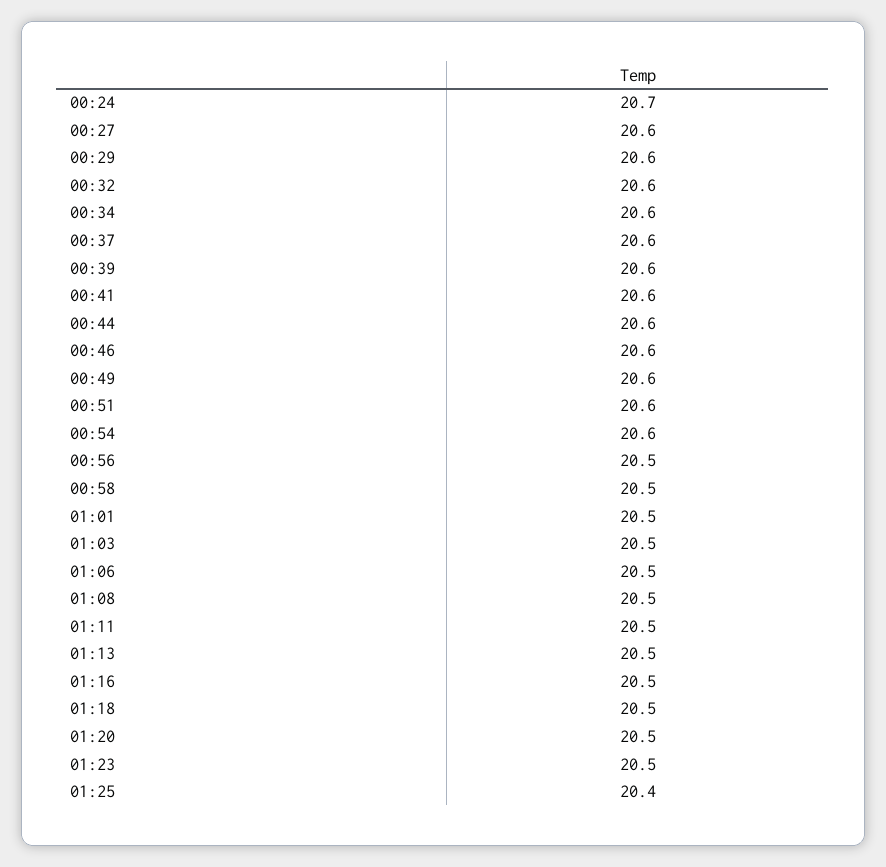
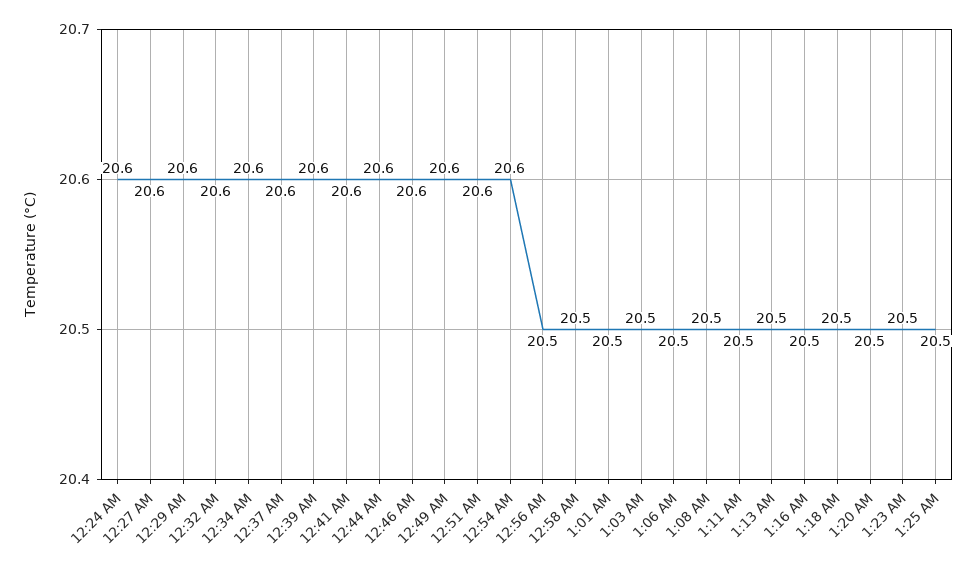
00:24: 20.7 -> 20.6
01:25: 20.4 -> 20.5

